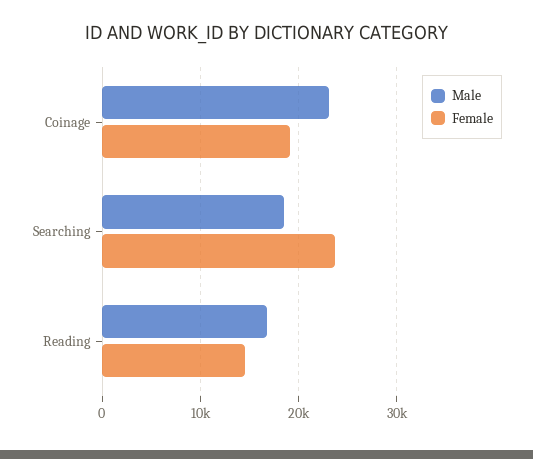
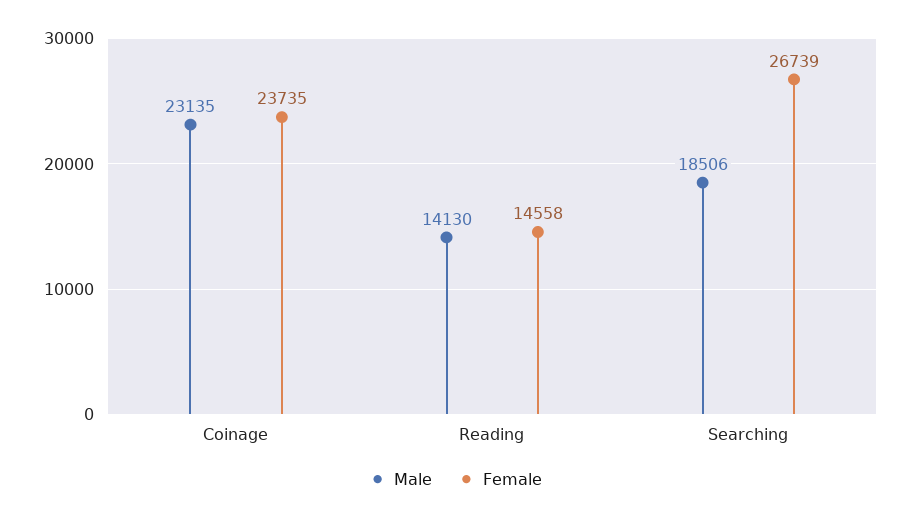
Female, Coinage: 19000 -> 23735
Female, Searching: 24000 -> 26739
Male, Reading: 17000 -> 14130

